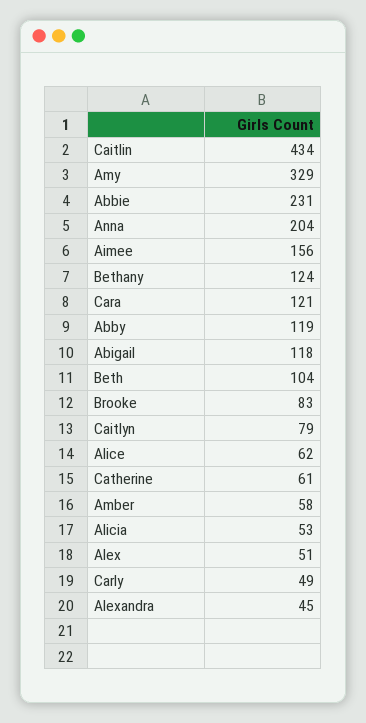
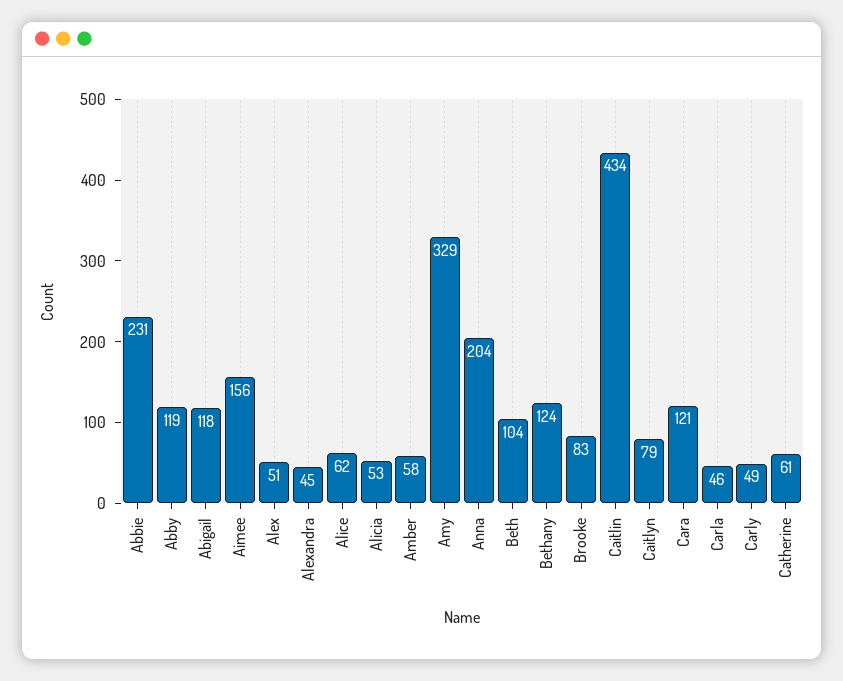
Carla: none -> 46

